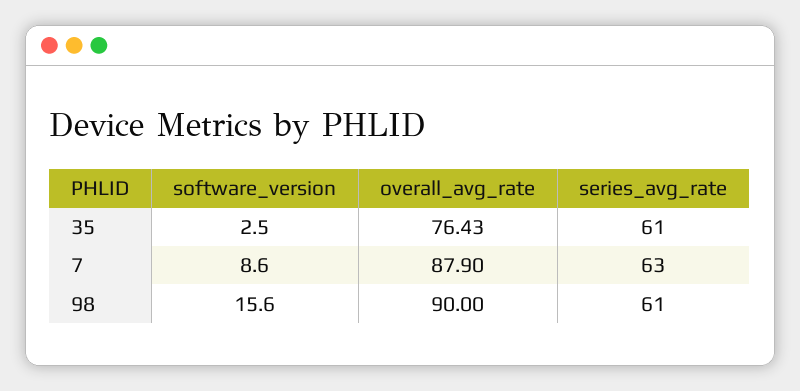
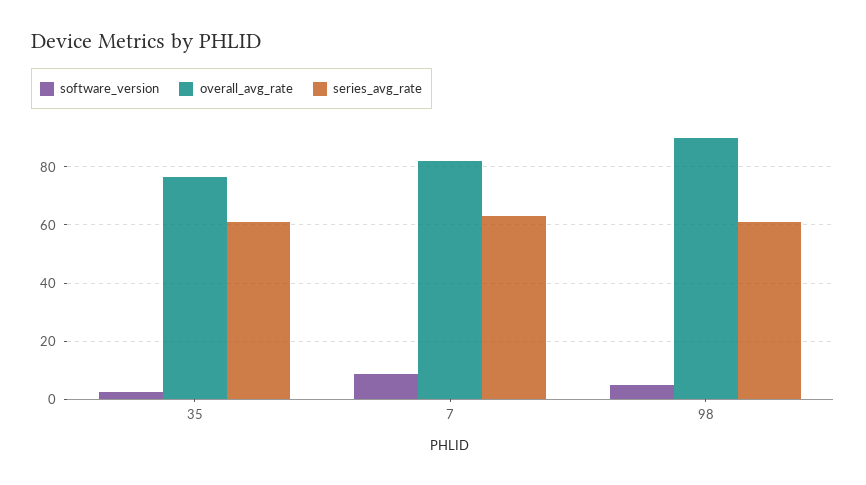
overall_avg_rate, 7: 87.9 -> 82.5
software_version, 98: 15.6 -> 5

